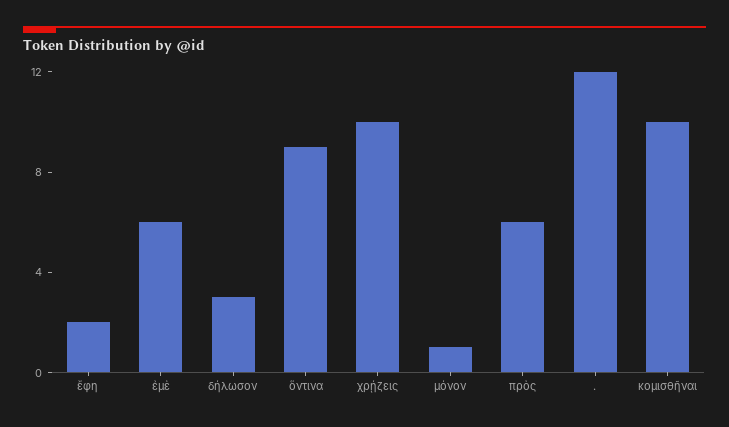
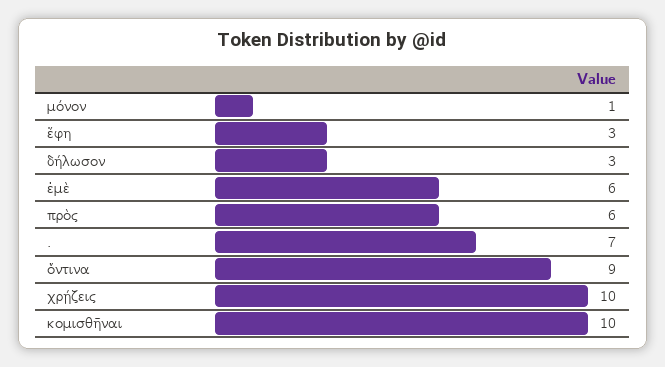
ἔφη: 2 -> 3
.: 12 -> 7

